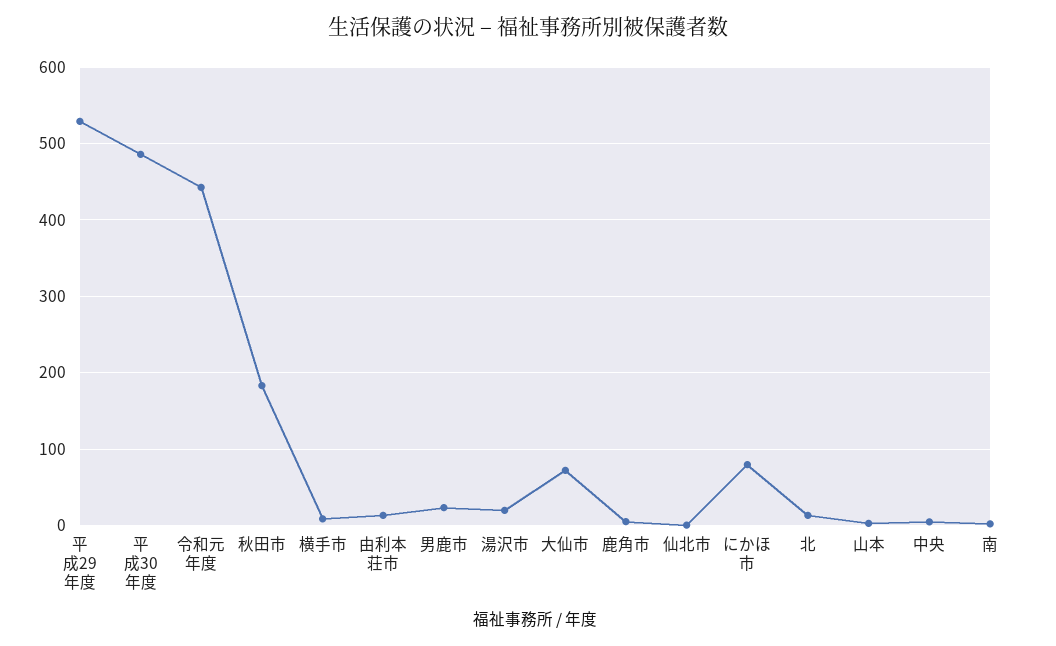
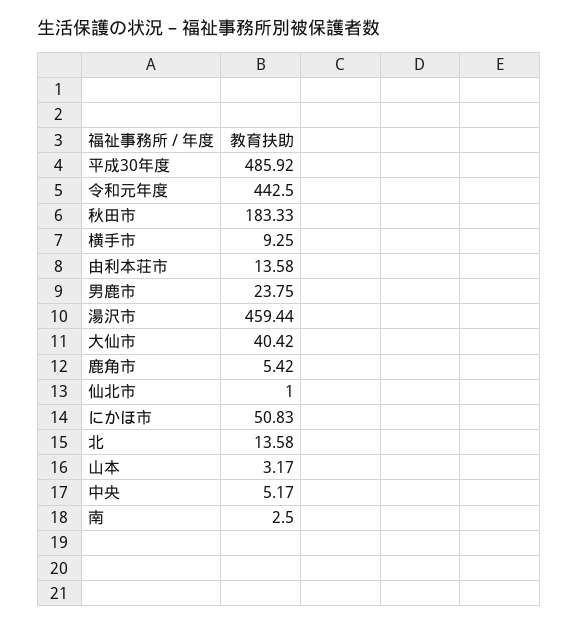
平成29年度: 530 -> none
湯沢市: 20 -> 459.44
大仙市: 70 -> 40.42
にかほ市: 80 -> 50.83

